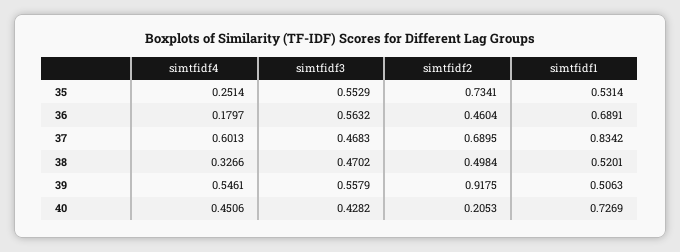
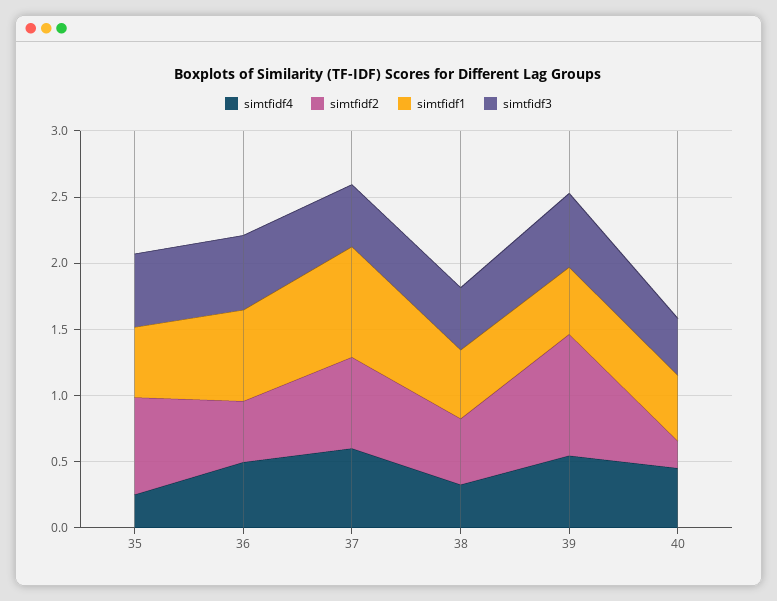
simtfidf4, 36: 0.1797 -> 0.5
simtfidf1, 40: 0.7269 -> 0.5

